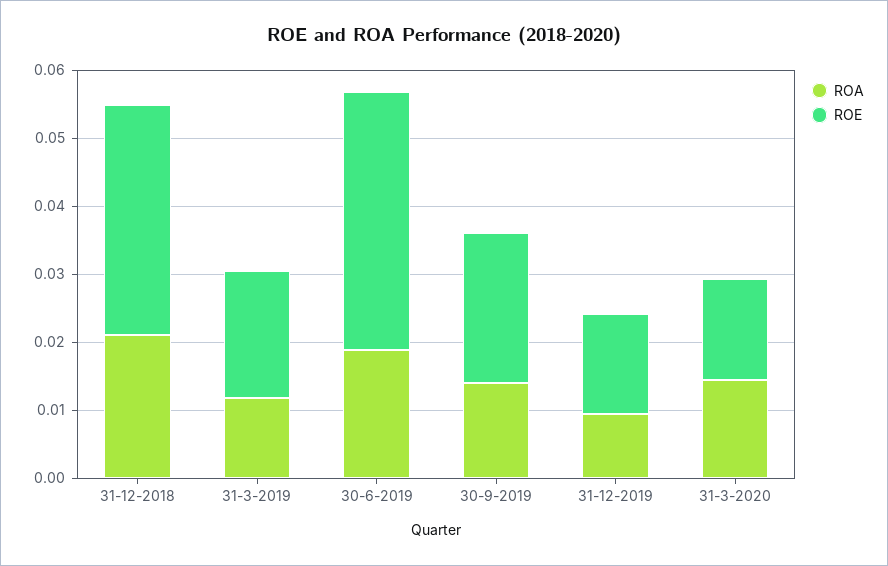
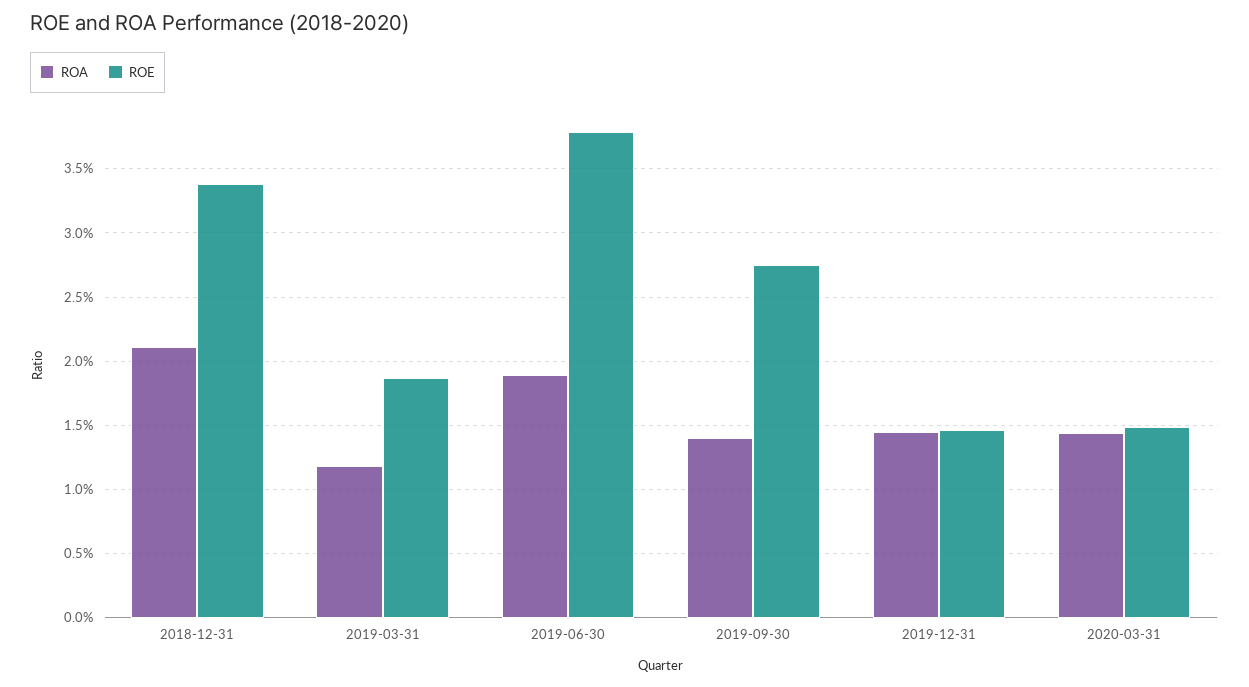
ROE, 30-9-2019: 0.022 -> 0.0275
ROA, 31-12-2019: 0.01 -> 0.0145

